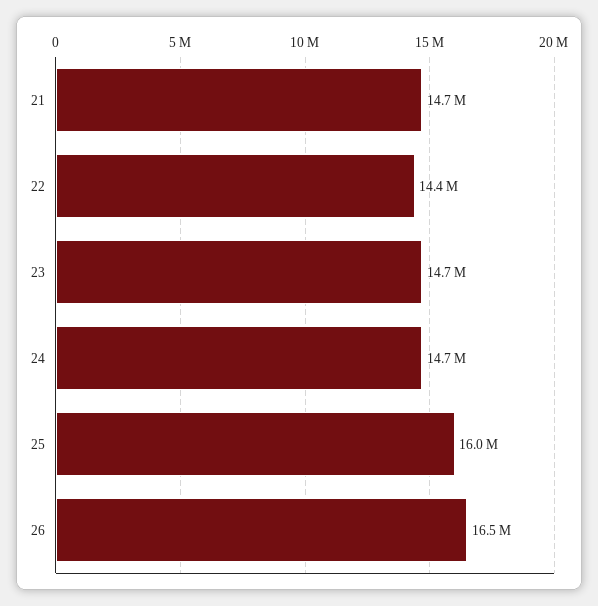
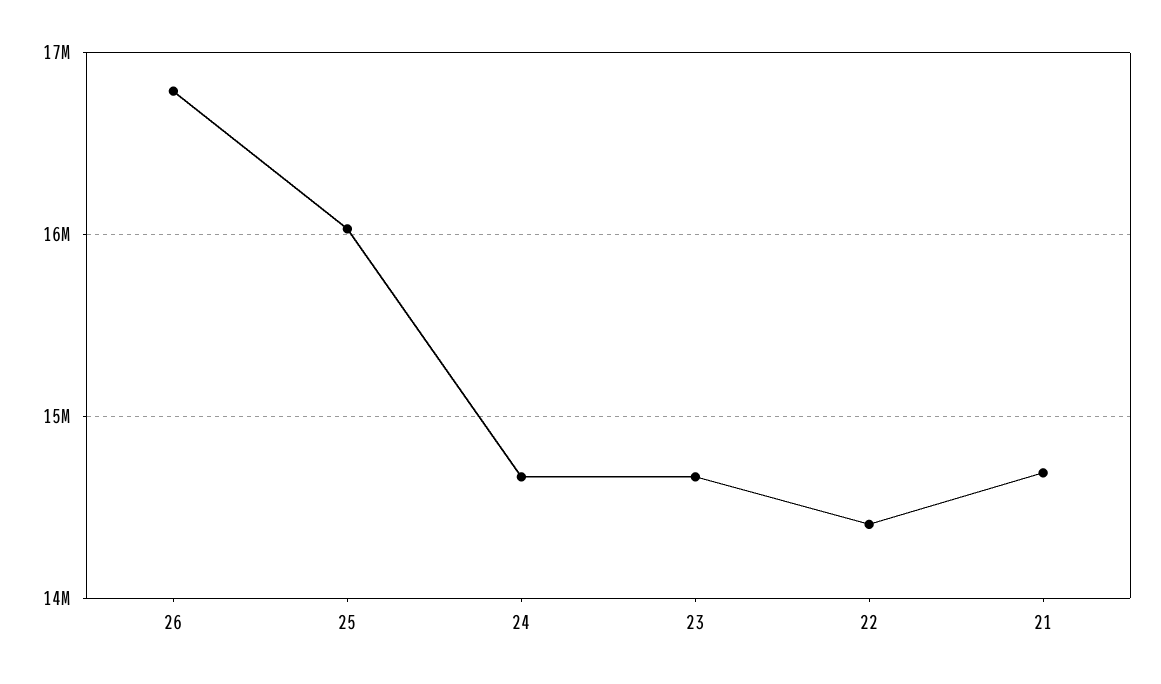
26: 16500000 -> 16800000

